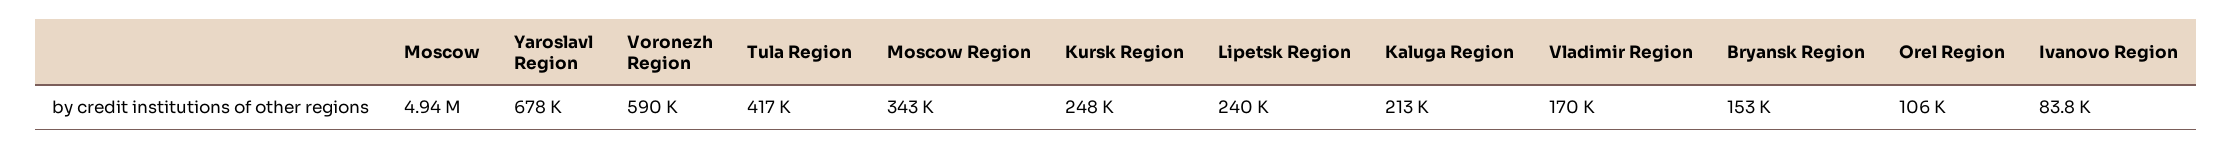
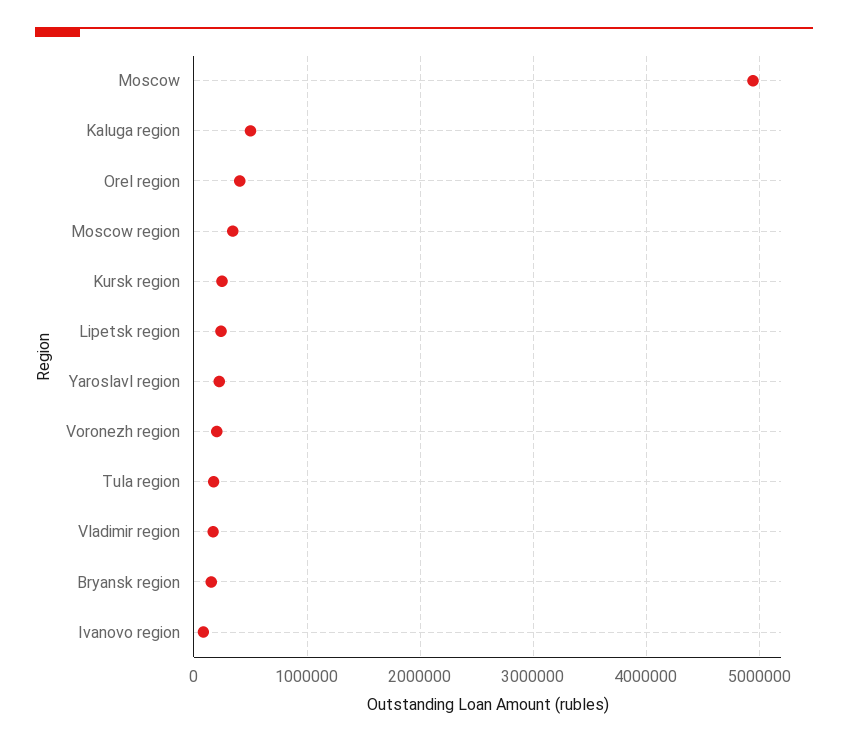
Yaroslavl Region: 678000 -> 200000
Voronezh Region: 590000 -> 200000
Tula Region: 417000 -> 200000
Kaluga Region: 213000 -> 500000
Orel Region: 106000 -> 400000

